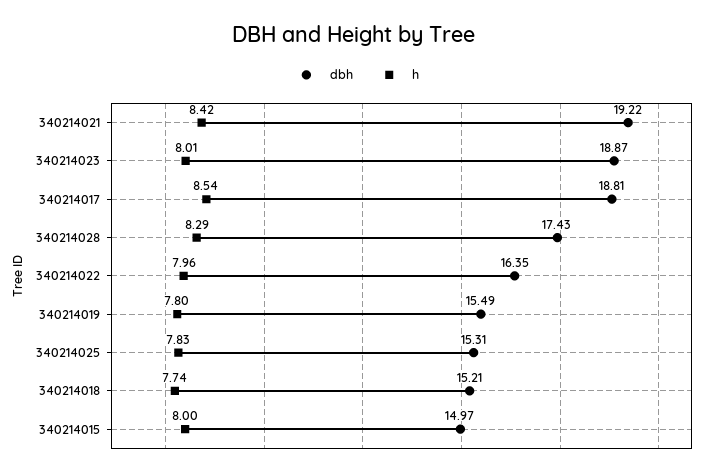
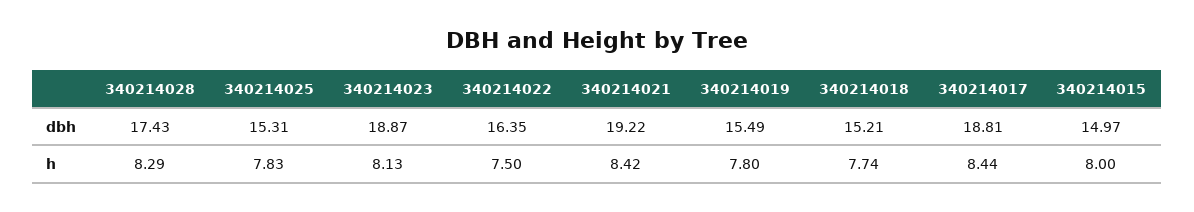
h, 340214023: 8.01 -> 8.13
h, 340214017: 8.54 -> 8.44
h, 340214022: 7.96 -> 7.5

